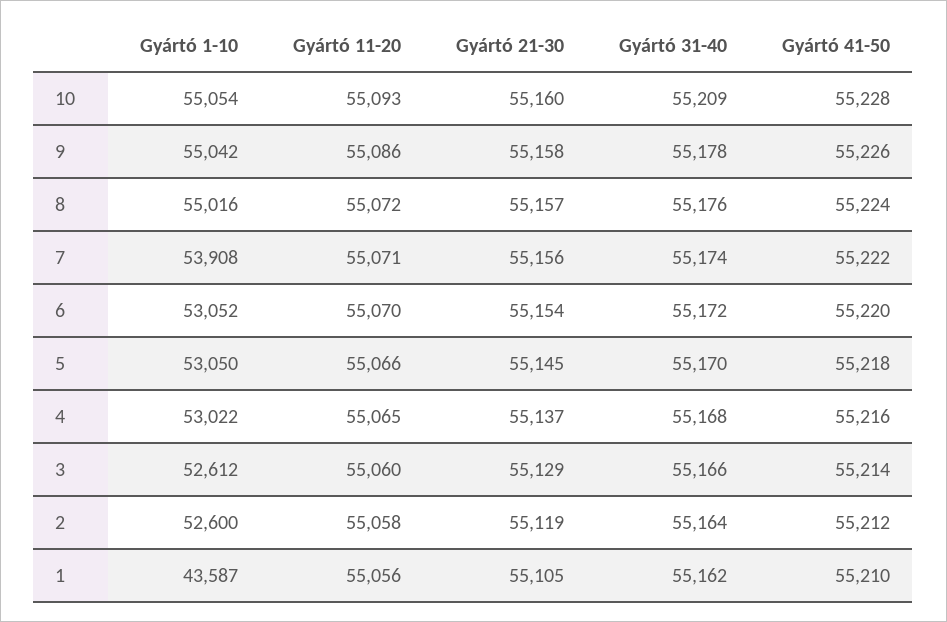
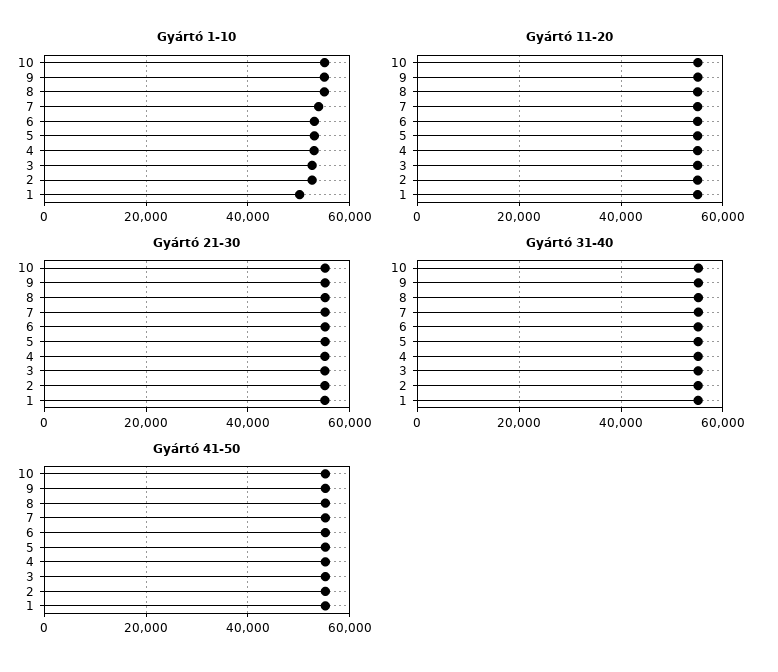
Gyártó 1-10, 1: 43587 -> 50000

